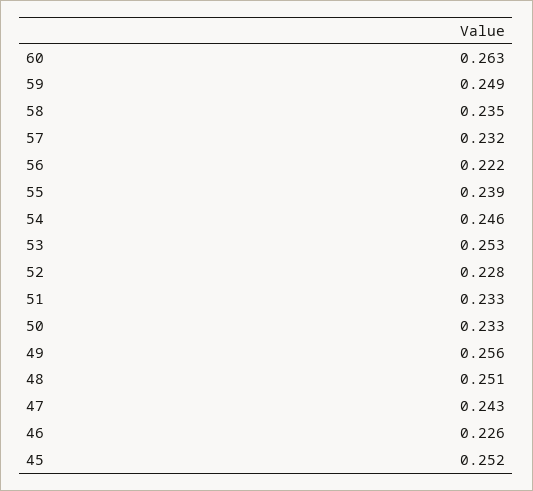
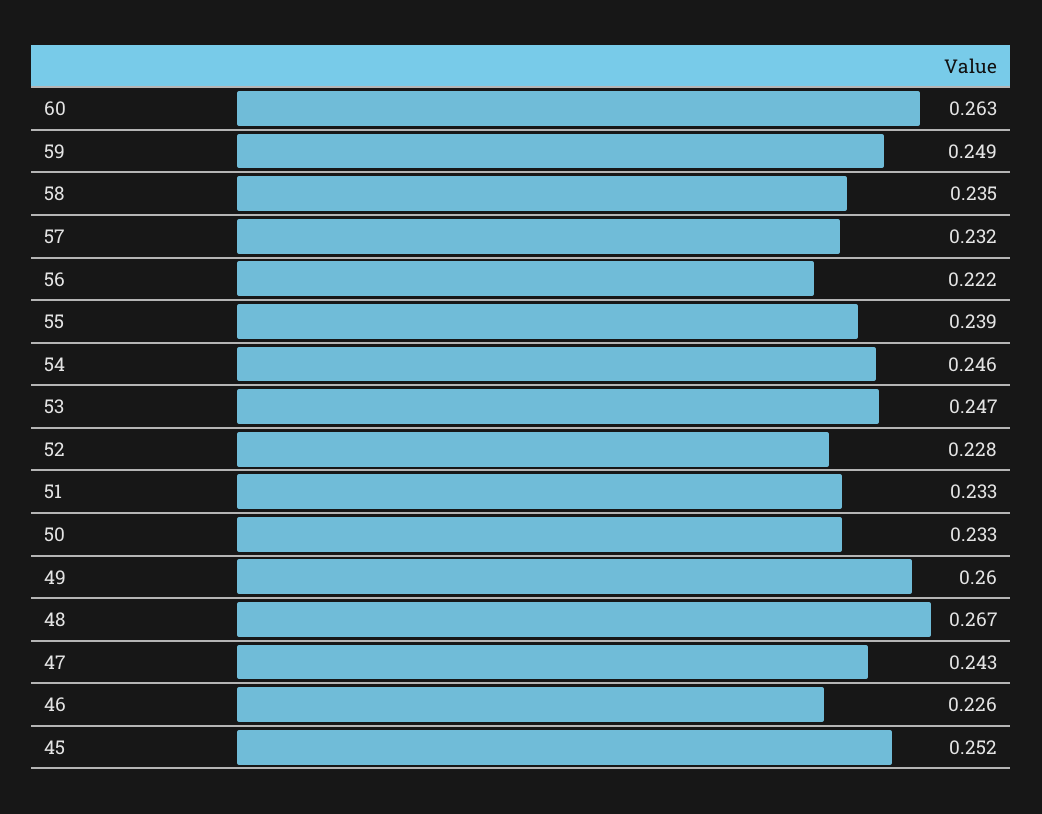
53: 0.253 -> 0.247
49: 0.256 -> 0.26
48: 0.251 -> 0.267

